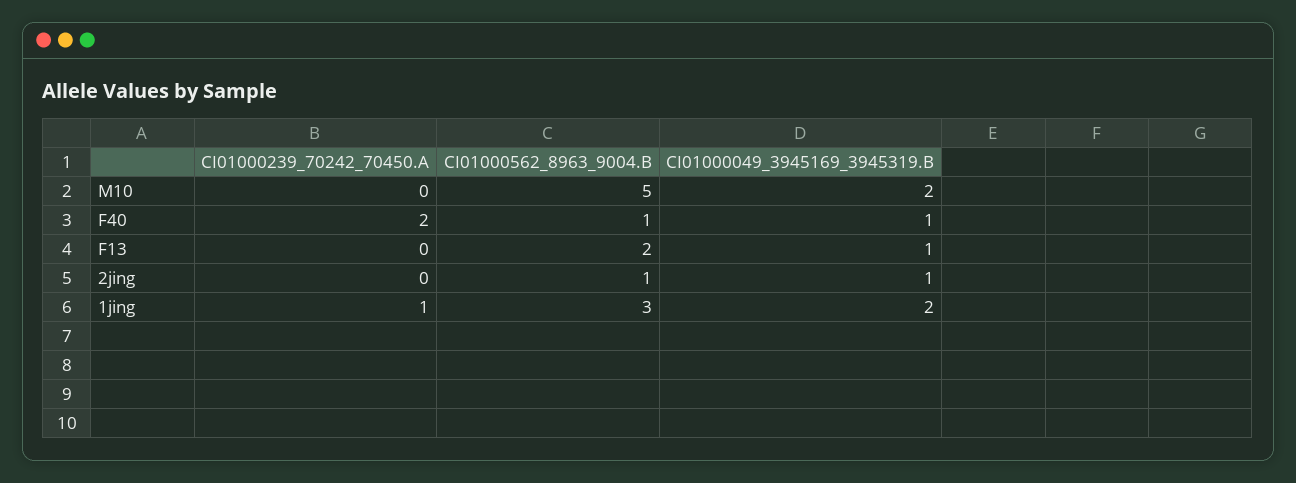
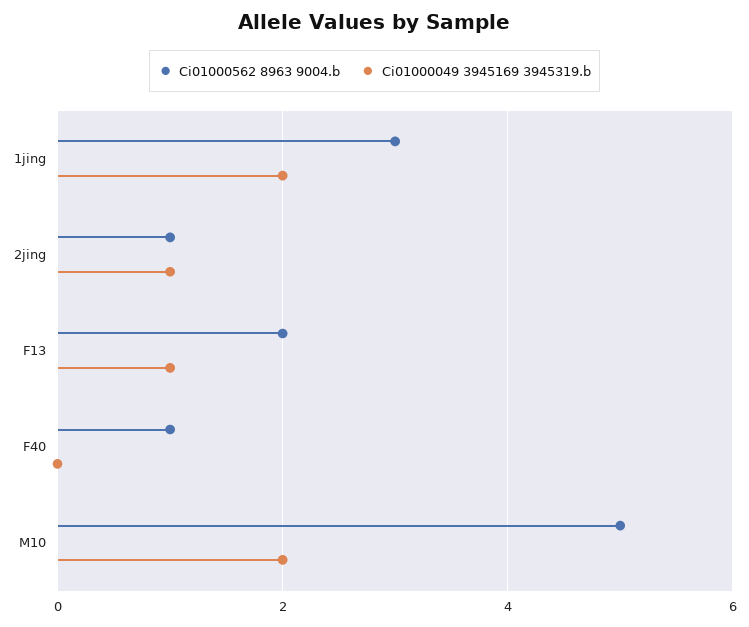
CI01000239_70242_70450.A, M10: 0 -> none
CI01000239_70242_70450.A, F40: 2 -> none
CI01000049_3945169_3945319.B, F40: 1 -> 0
CI01000239_70242_70450.A, F13: 0 -> none
CI01000239_70242_70450.A, 2jing: 0 -> none
CI01000239_70242_70450.A, 1jing: 1 -> none

